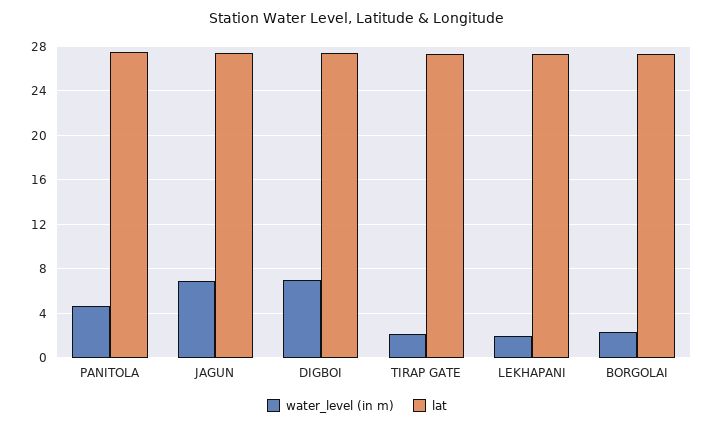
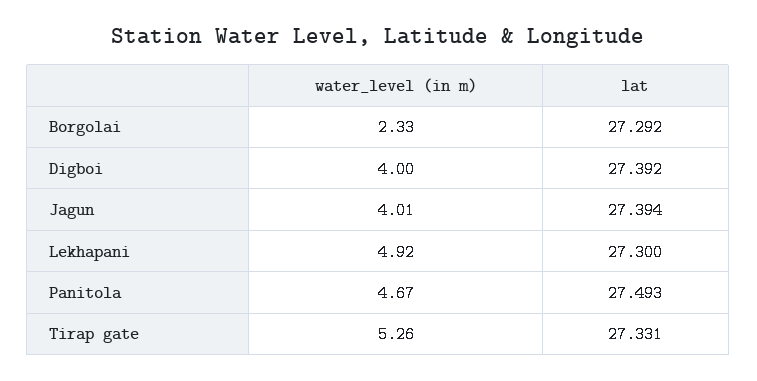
water_level (in m), JAGUN: 7 -> 4.01
water_level (in m), DIGBOI: 7 -> 4
water_level (in m), TIRAP GATE: 2 -> 5.26
water_level (in m), LEKHAPANI: 2 -> 4.92

